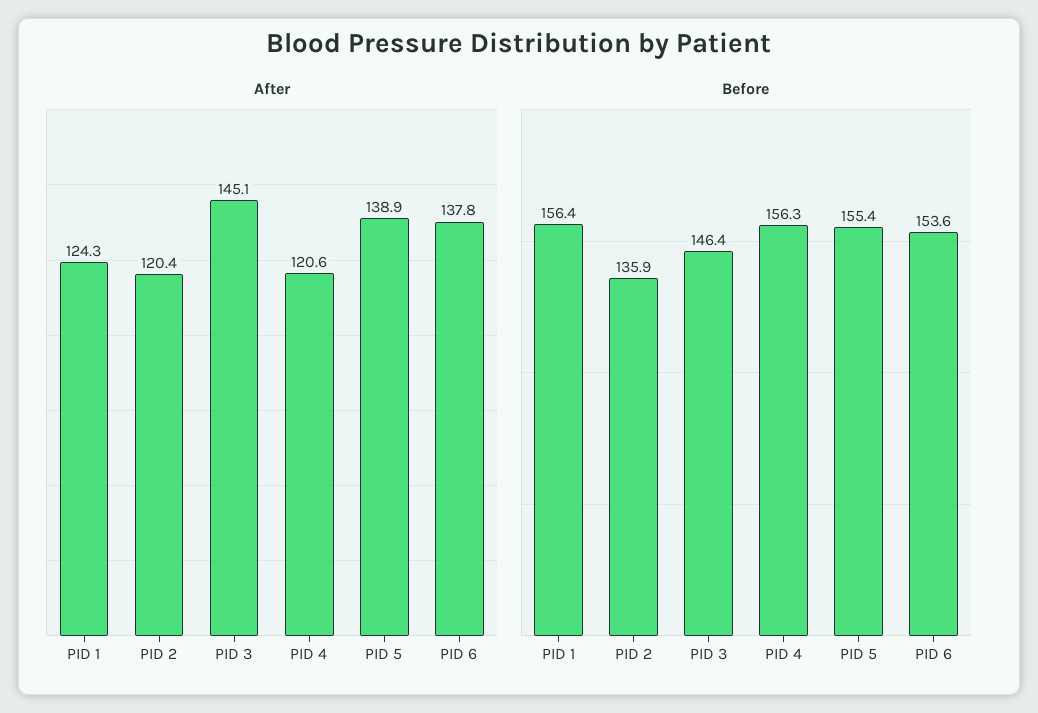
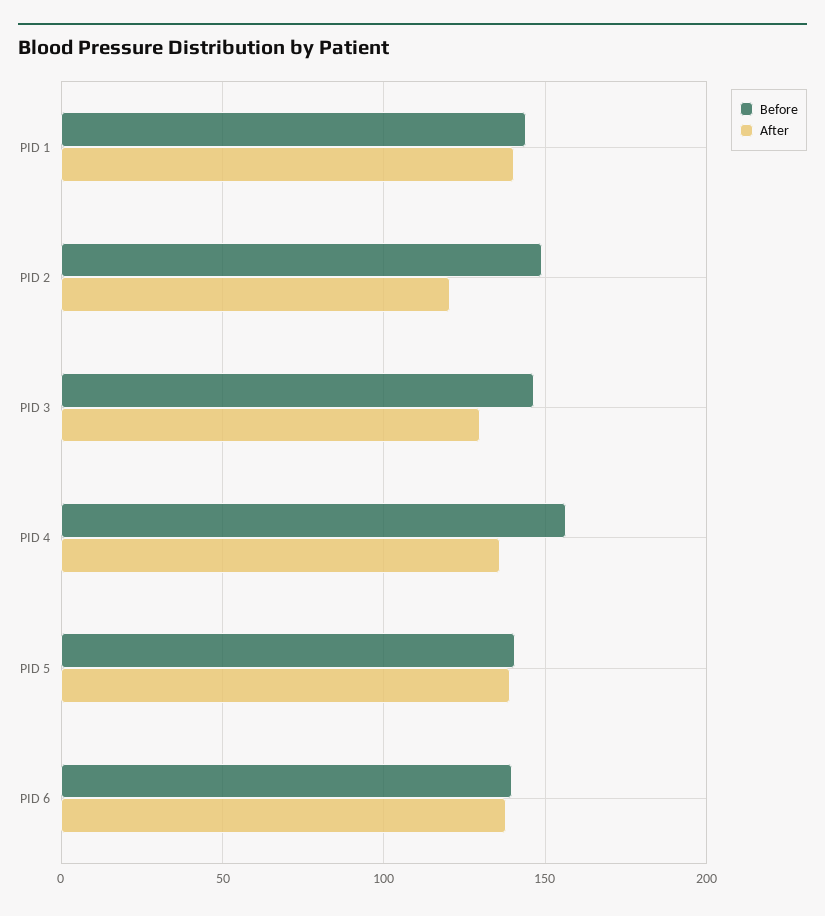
After, PID 1: 124.3 -> 140
After, PID 3: 145.1 -> 130
After, PID 4: 120.6 -> 135
Before, PID 1: 156.4 -> 145
Before, PID 2: 135.9 -> 150
Before, PID 5: 155.4 -> 140
Before, PID 6: 153.6 -> 140

